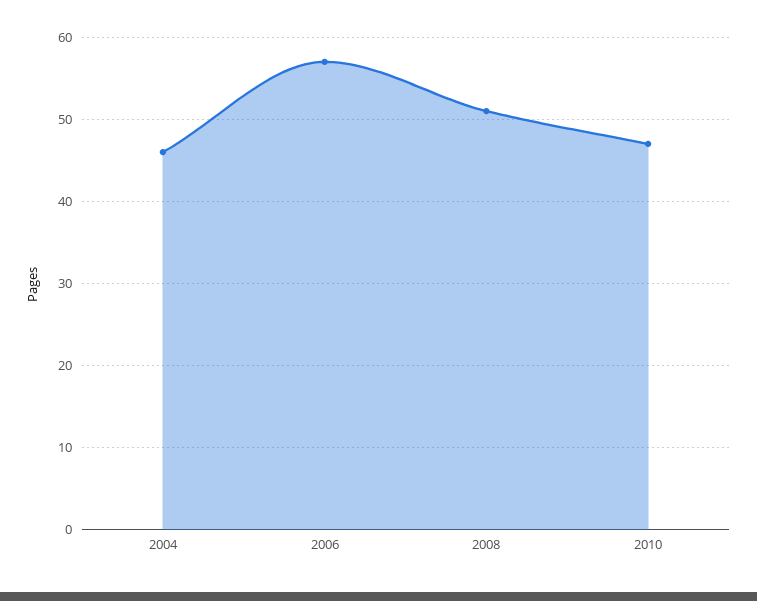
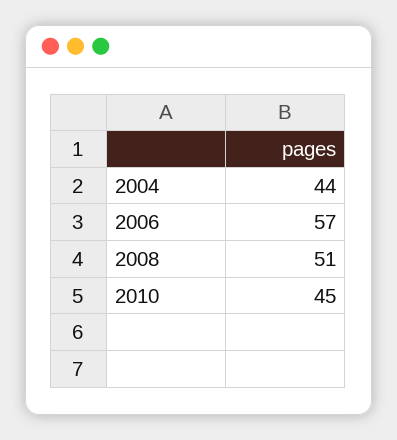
2004: 46 -> 44
2010: 47 -> 45

